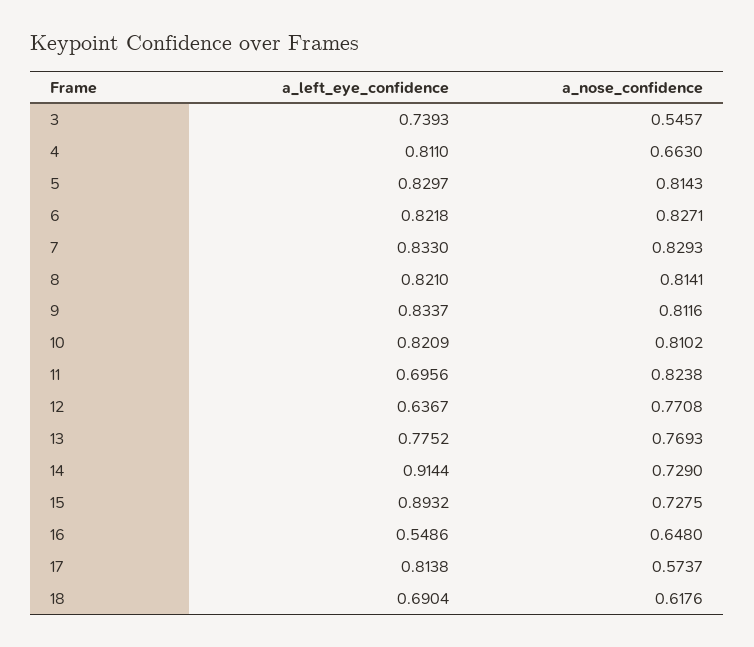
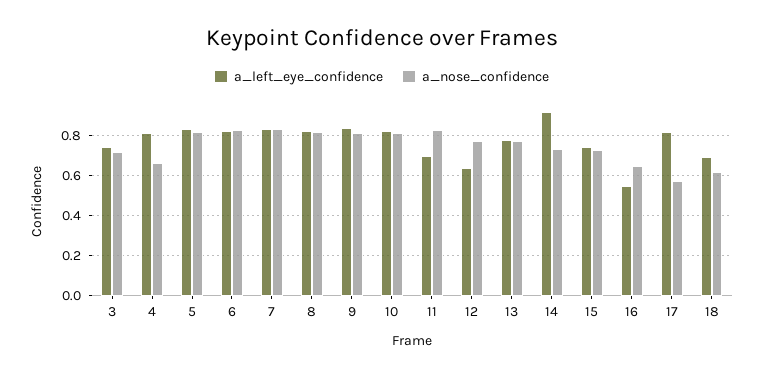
a_nose_confidence, 3: 0.5457 -> 0.7
a_left_eye_confidence, 15: 0.8932 -> 0.75

